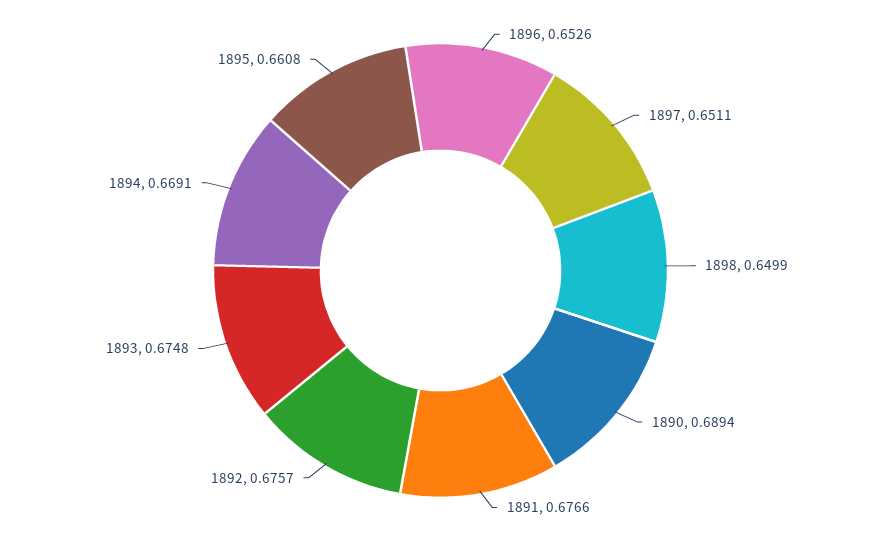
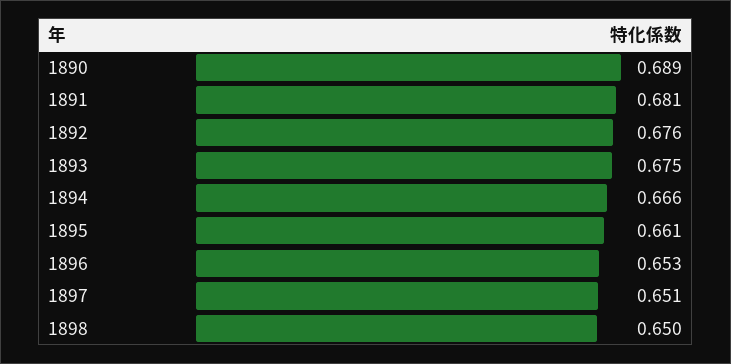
1891: 0.6766 -> 0.681
1894: 0.6691 -> 0.666

